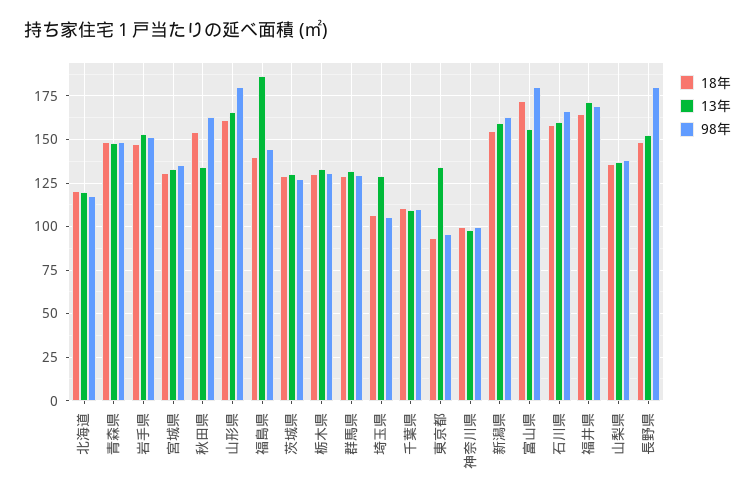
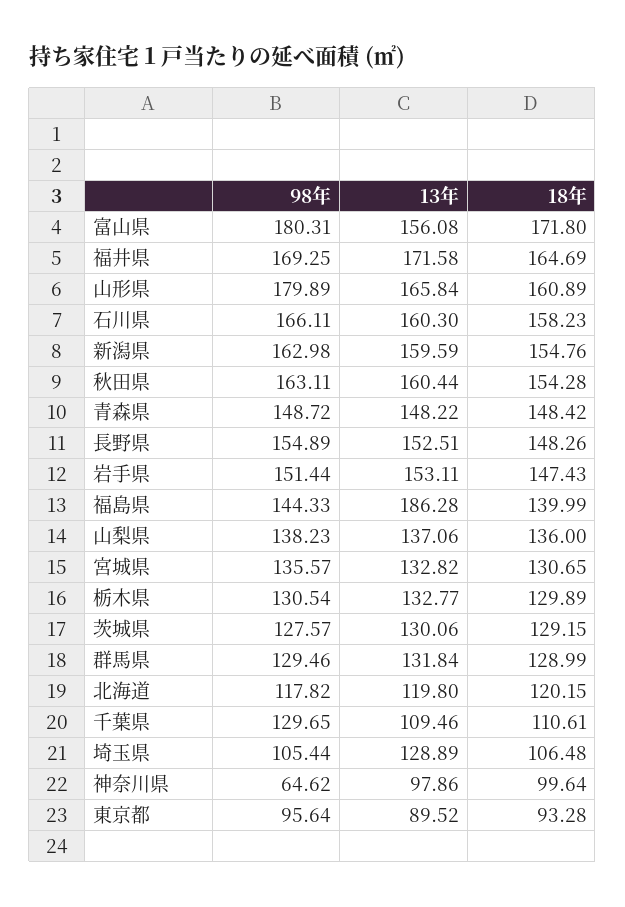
13年, 秋田県: 135 -> 160.44
98年, 千葉県: 110 -> 129.65
13年, 東京都: 135 -> 89.52
98年, 神奈川県: 100 -> 64.62
98年, 長野県: 180 -> 154.89

